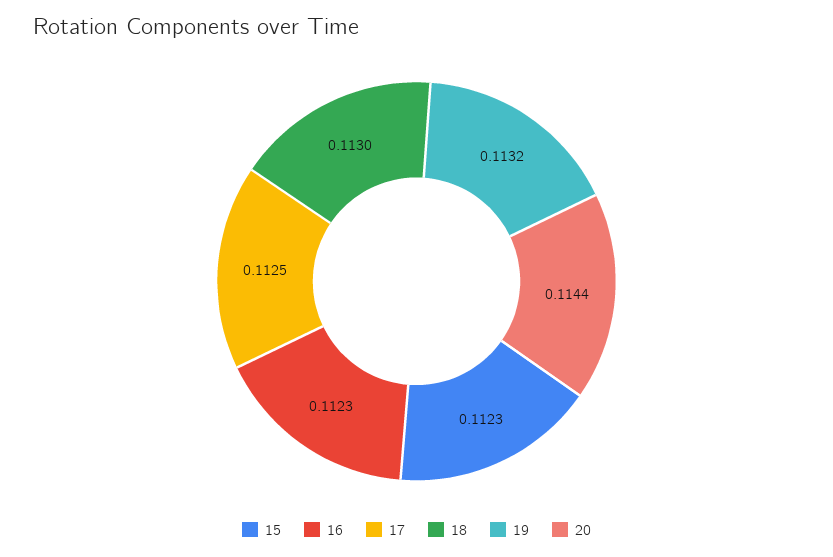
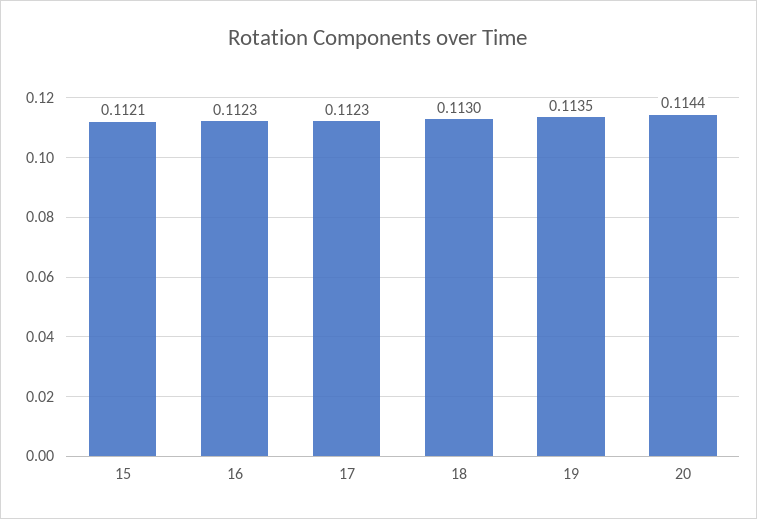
15: 0.1123 -> 0.1121
17: 0.1125 -> 0.1123
19: 0.1132 -> 0.1135

